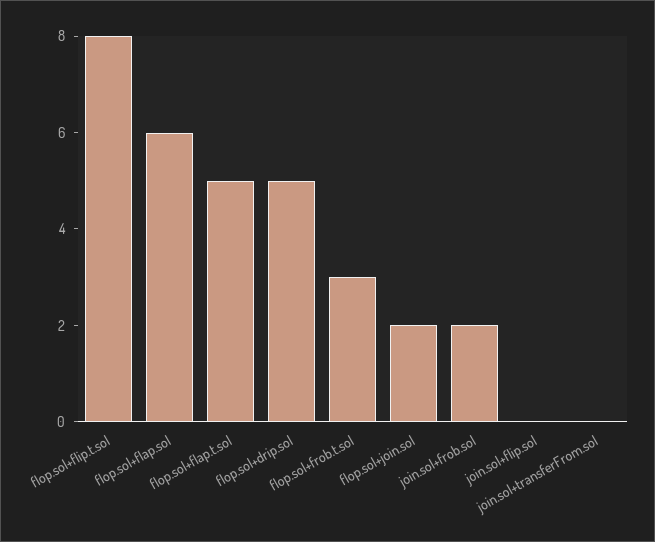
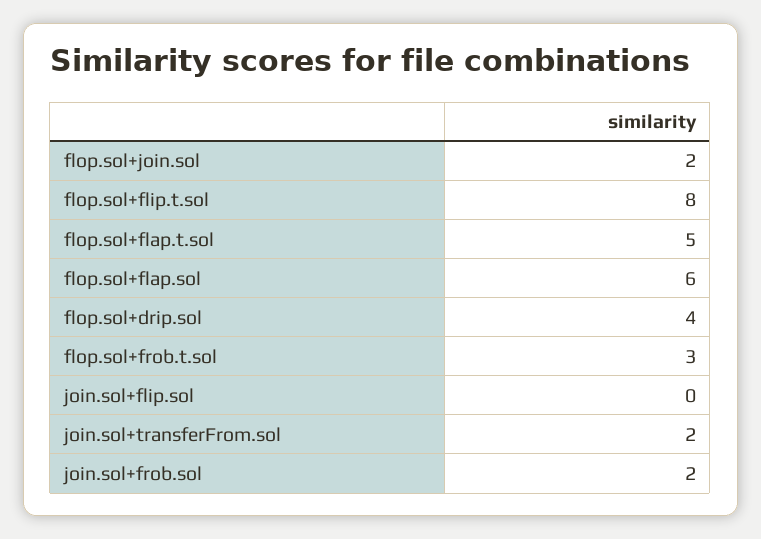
flop.sol+drip.sol: 5 -> 4
join.sol+transferFrom.sol: 0 -> 2

